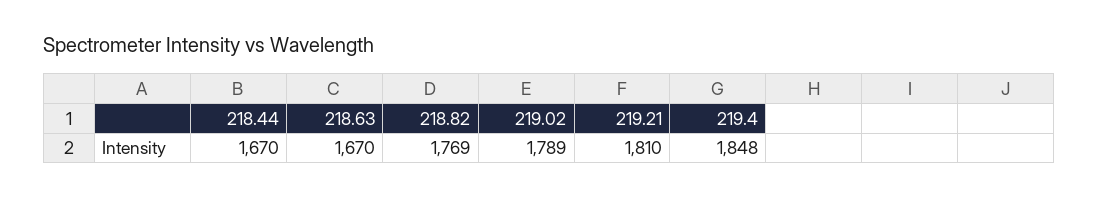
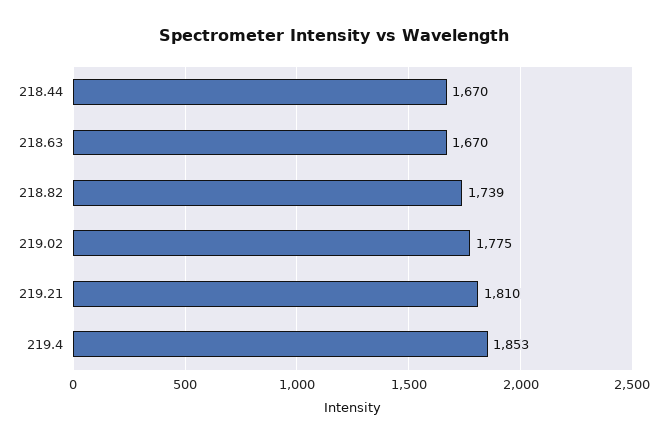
218.82: 1769 -> 1739
219.02: 1789 -> 1775
219.4: 1848 -> 1853

